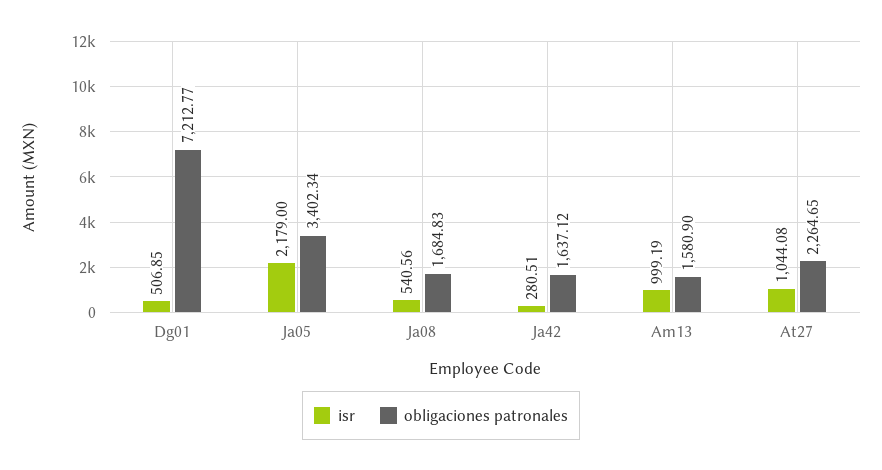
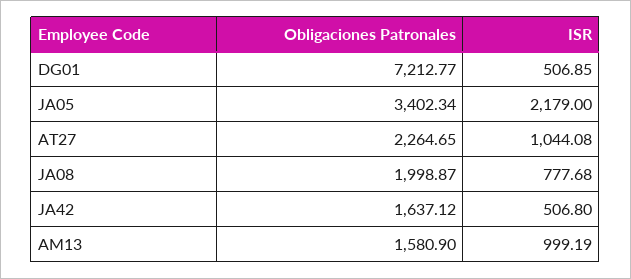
isr, Ja08: 540.56 -> 777.68
obligaciones patronales, Ja08: 1684.83 -> 1998.87
isr, Ja42: 280.51 -> 506.8

